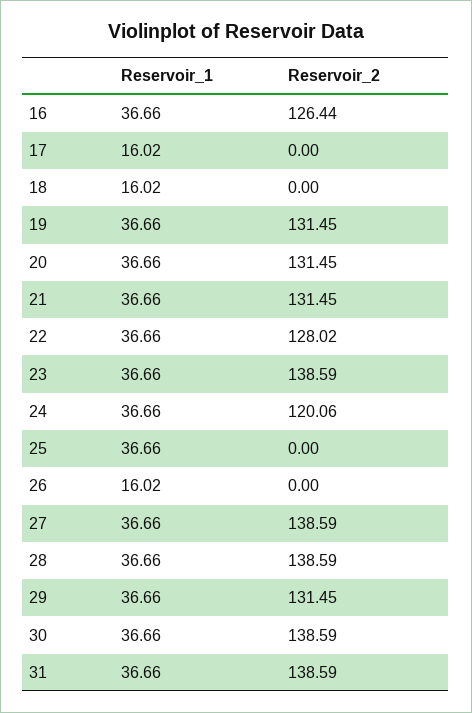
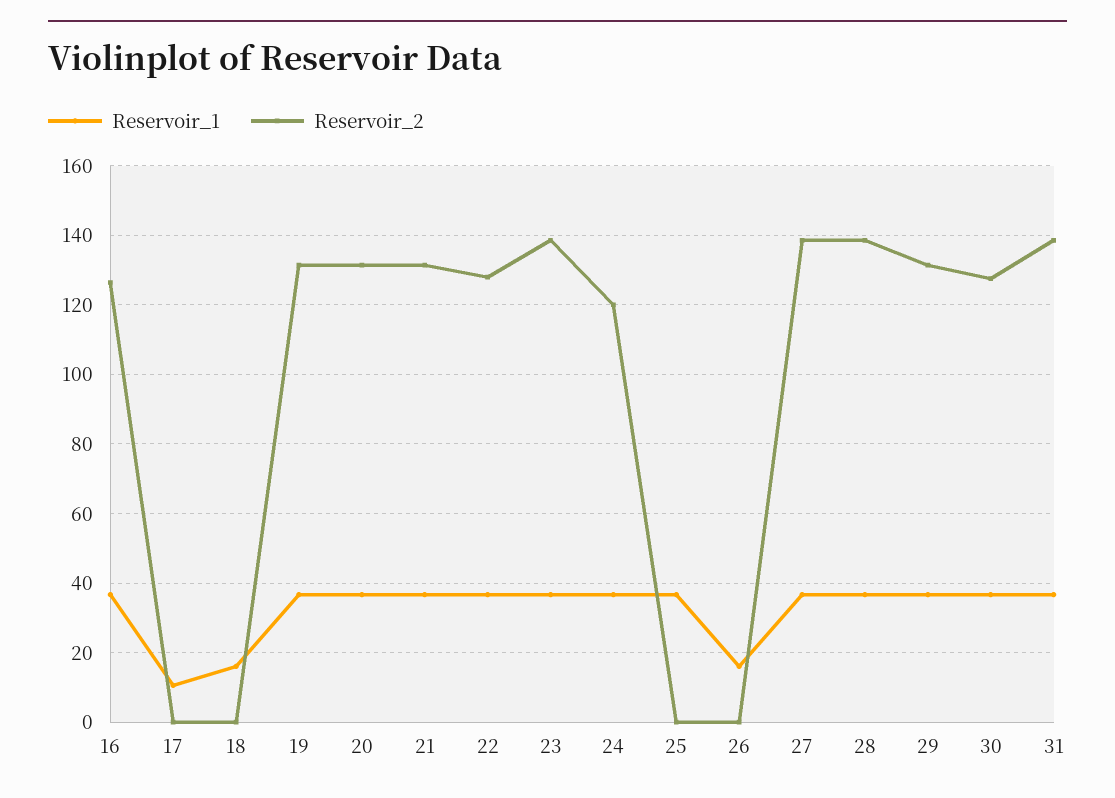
Reservoir_1, 17: 16.02 -> 10
Reservoir_2, 30: 138.59 -> 128

